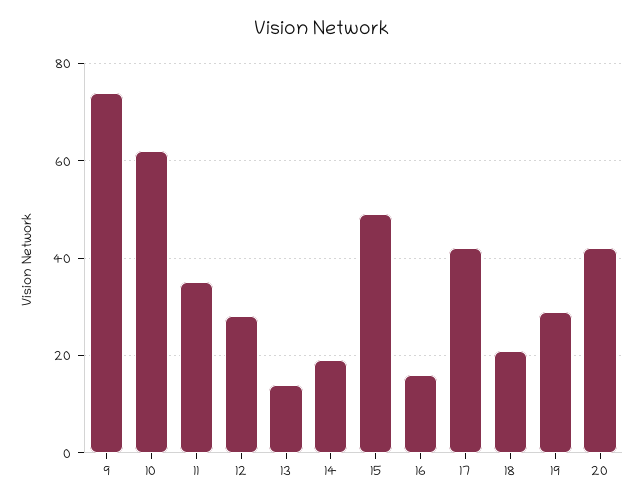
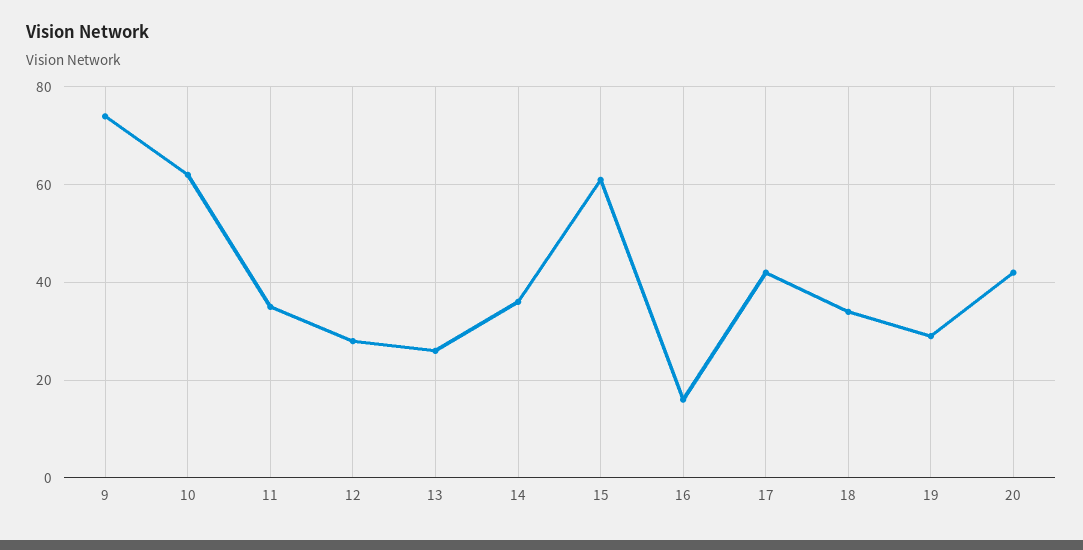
13: 15 -> 25
14: 20 -> 35
15: 50 -> 60
18: 20 -> 35

